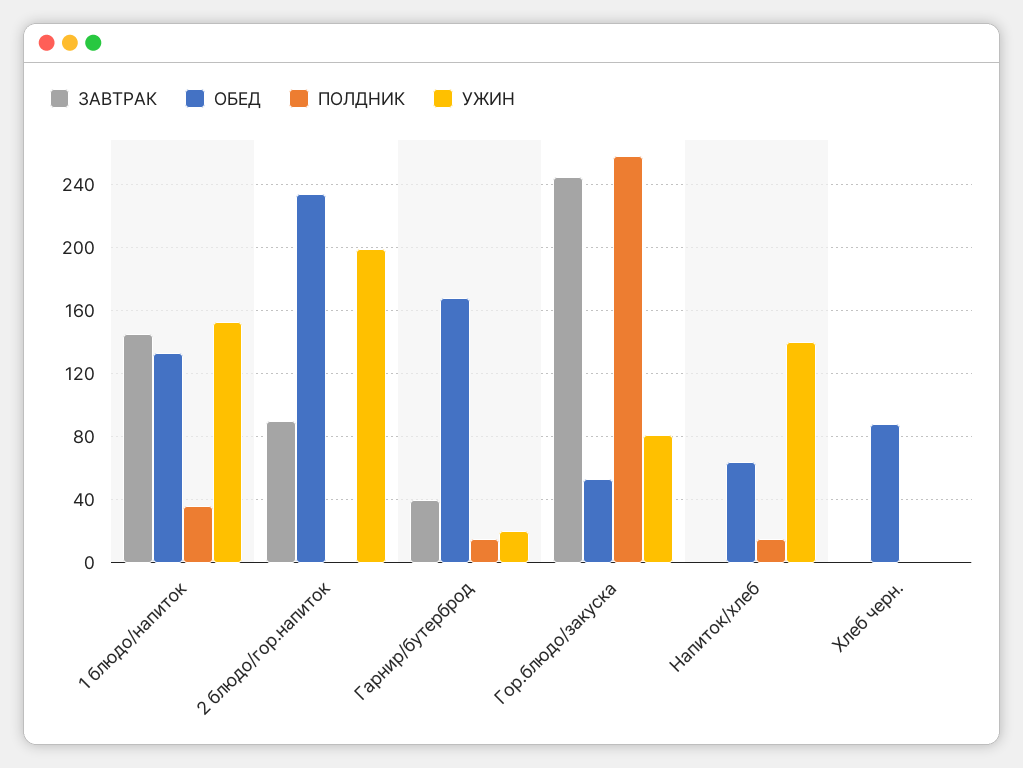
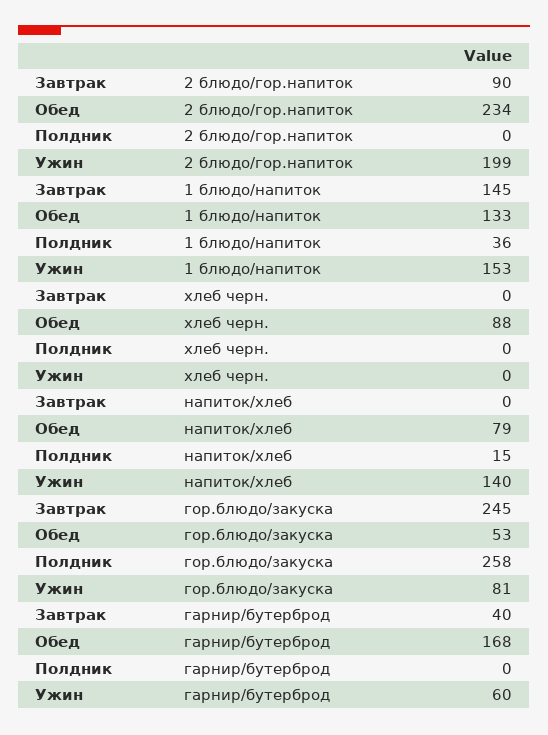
ПОЛДНИК, Гарнир/бутерброд: 15 -> 0
УЖИН, Гарнир/бутерброд: 20 -> 60
ОБЕД, Напиток/хлеб: 65 -> 79

